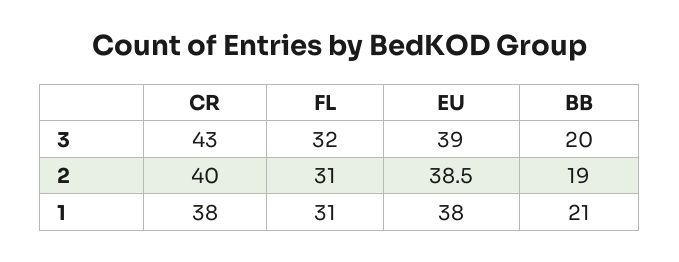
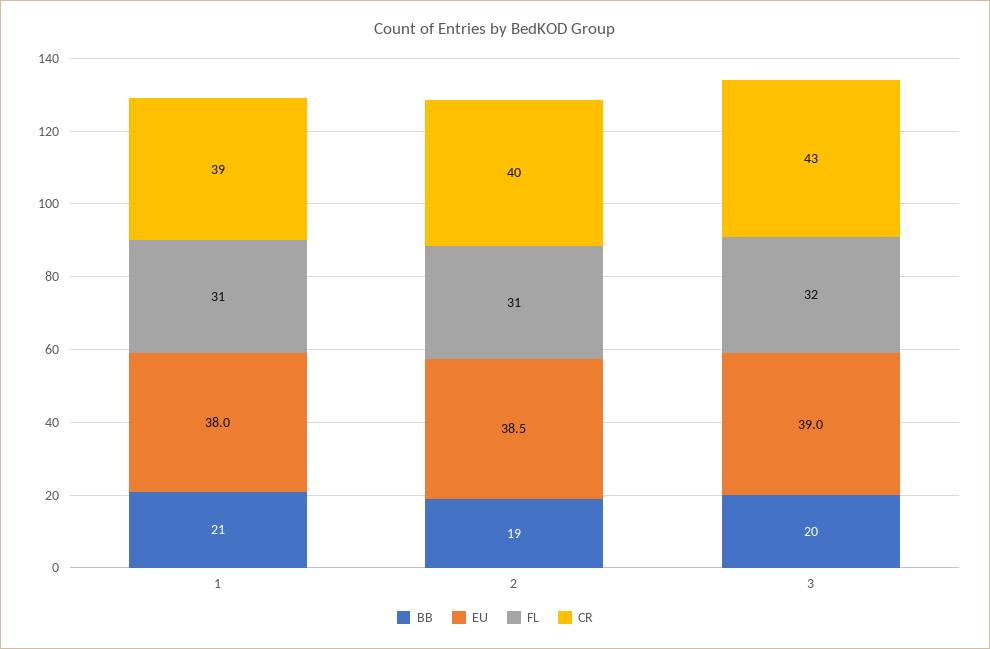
CR, 1: 38 -> 39

